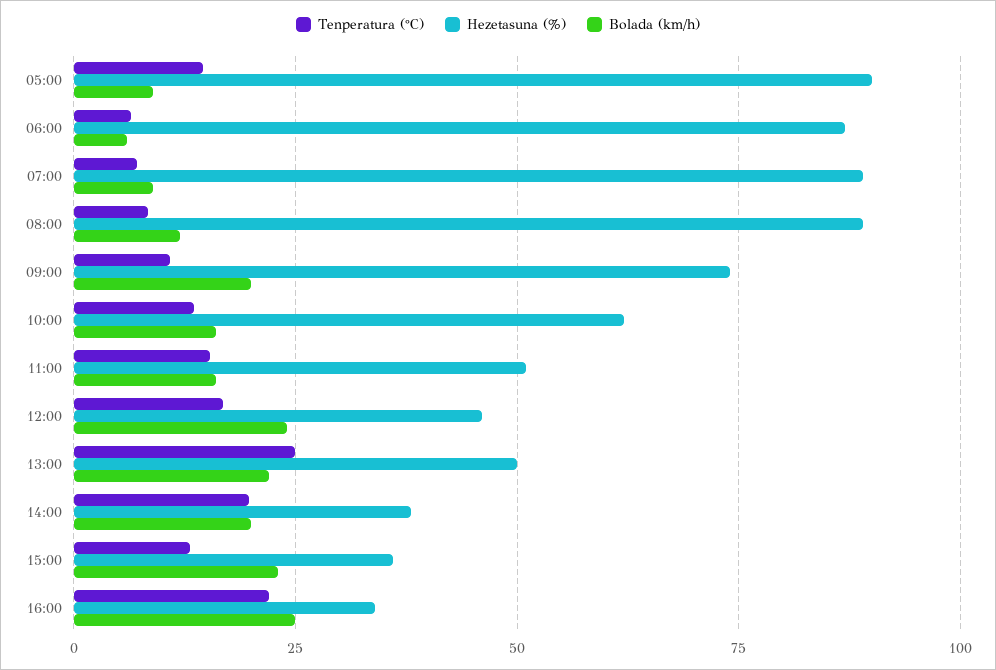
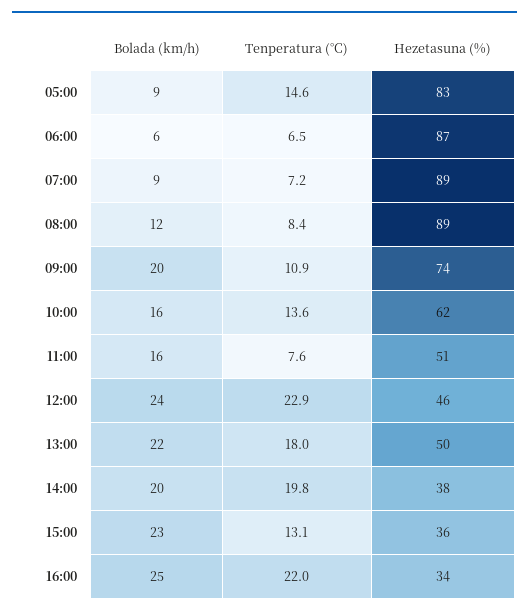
Hezetasuna (%), 05:00: 90 -> 83
Tenperatura (°C), 11:00: 15 -> 7.6
Tenperatura (°C), 12:00: 17.5 -> 22.9
Tenperatura (°C), 13:00: 25 -> 18

